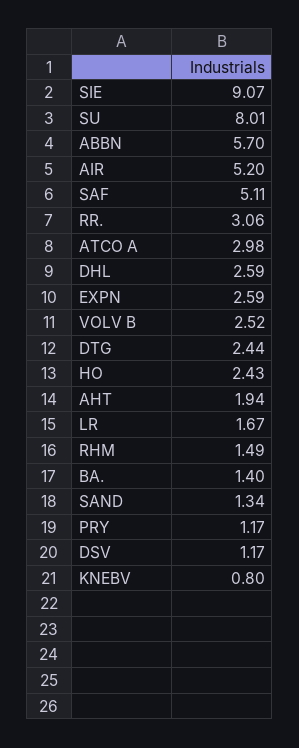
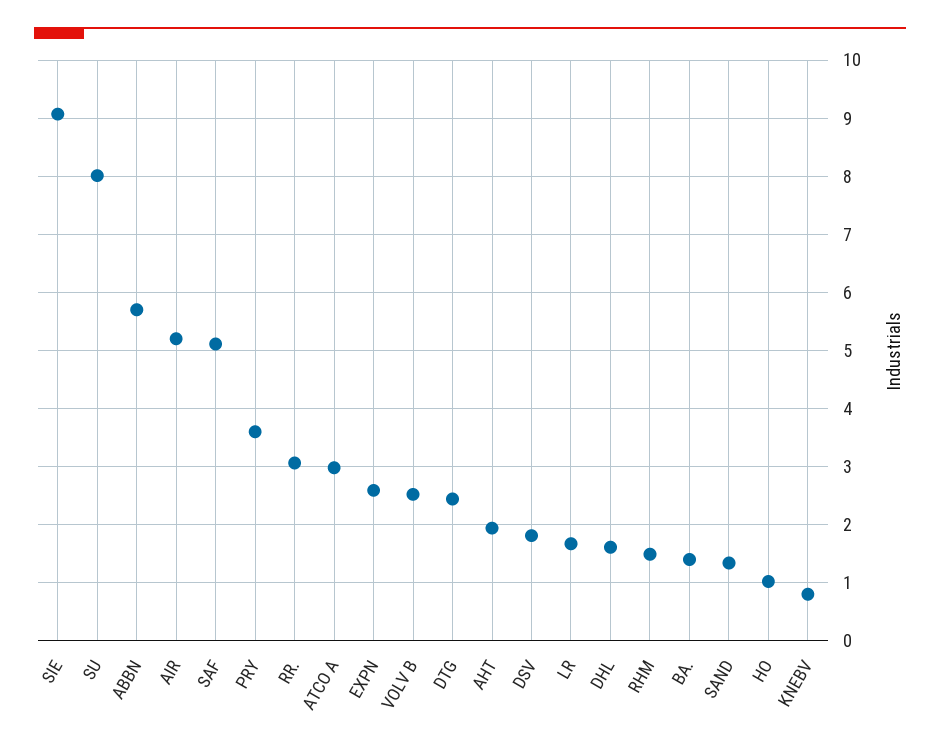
DHL: 2.59 -> 1.6
HO: 2.43 -> 1
PRY: 1.17 -> 3.6
DSV: 1.17 -> 1.8

